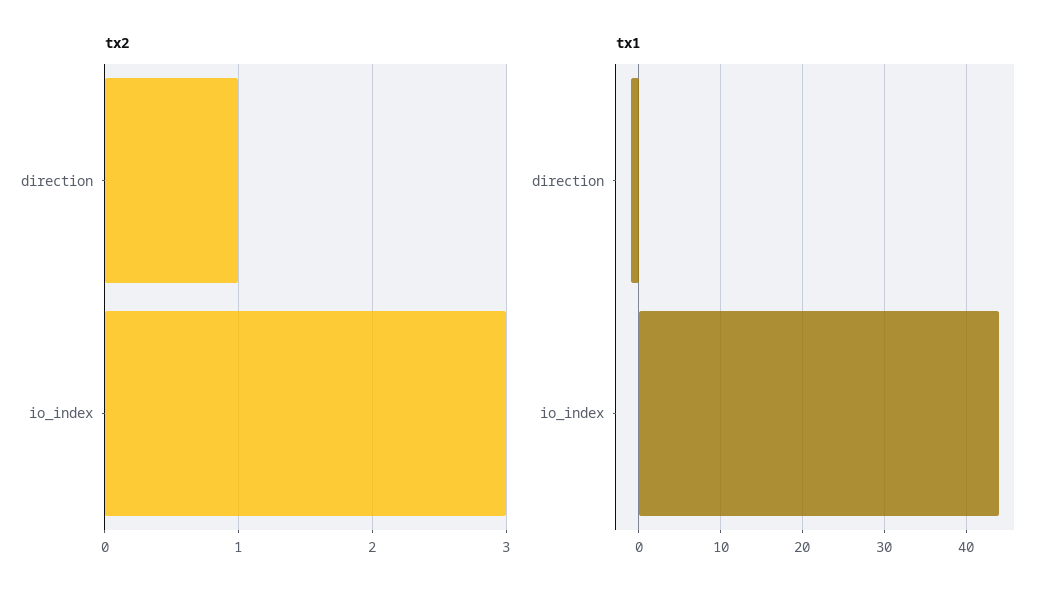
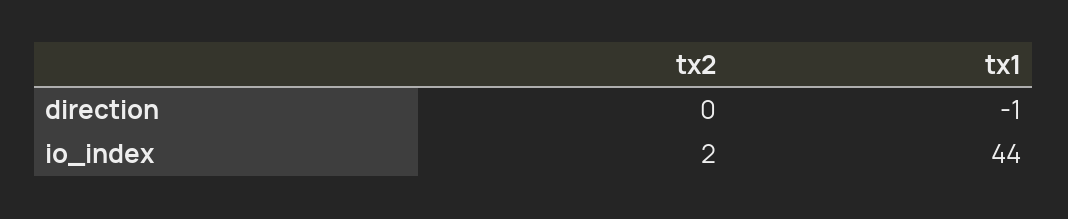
tx2, direction: 1 -> 0
tx2, io_index: 3 -> 2

